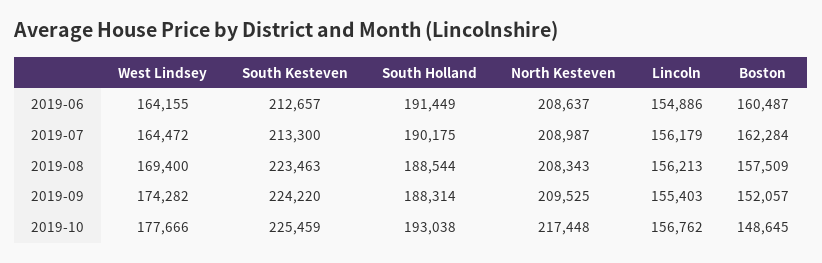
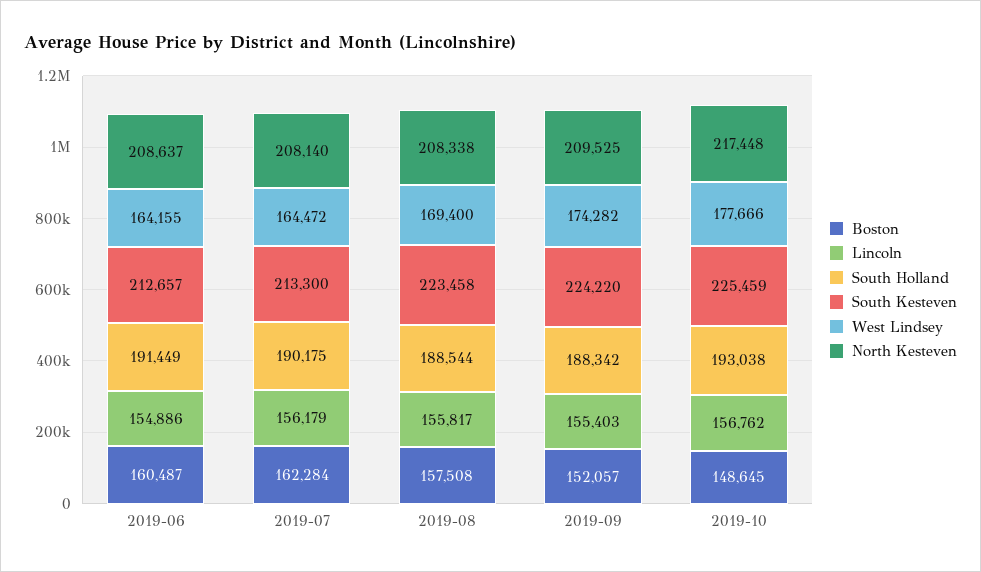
North Kesteven, 2019-07: 208987 -> 208140
South Kesteven, 2019-08: 223463 -> 223458
North Kesteven, 2019-08: 208343 -> 208338
Lincoln, 2019-08: 156213 -> 155817
Boston, 2019-08: 157509 -> 157508
South Holland, 2019-09: 188314 -> 188342

